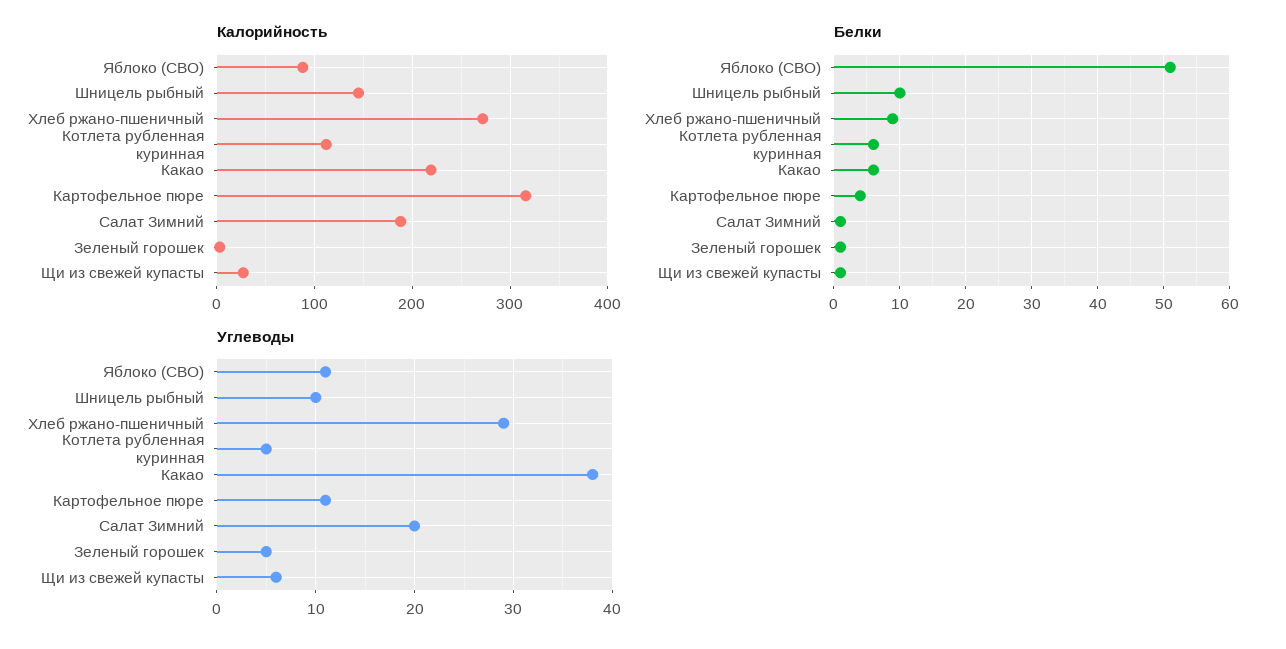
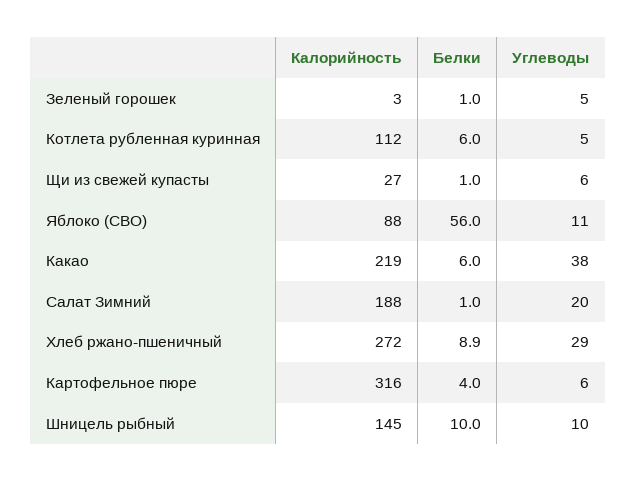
Белки, Яблоко (СВО): 51 -> 56
Углеводы, Картофельное пюре: 11 -> 6

